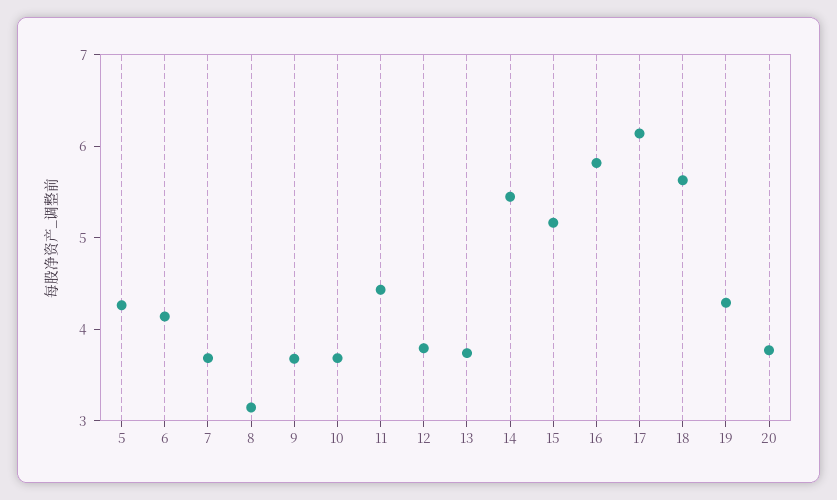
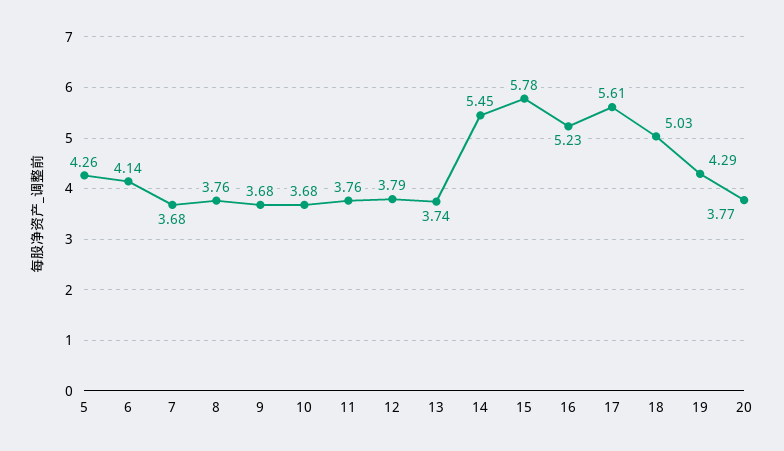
8: 3.2 -> 3.76
11: 4.4 -> 3.76
15: 5.2 -> 5.78
16: 5.8 -> 5.23
17: 6.2 -> 5.61
18: 5.6 -> 5.03

